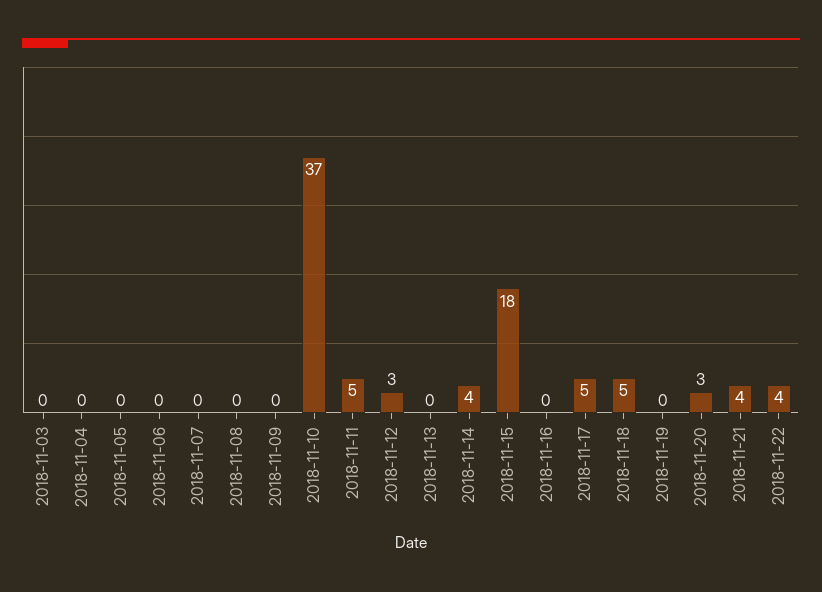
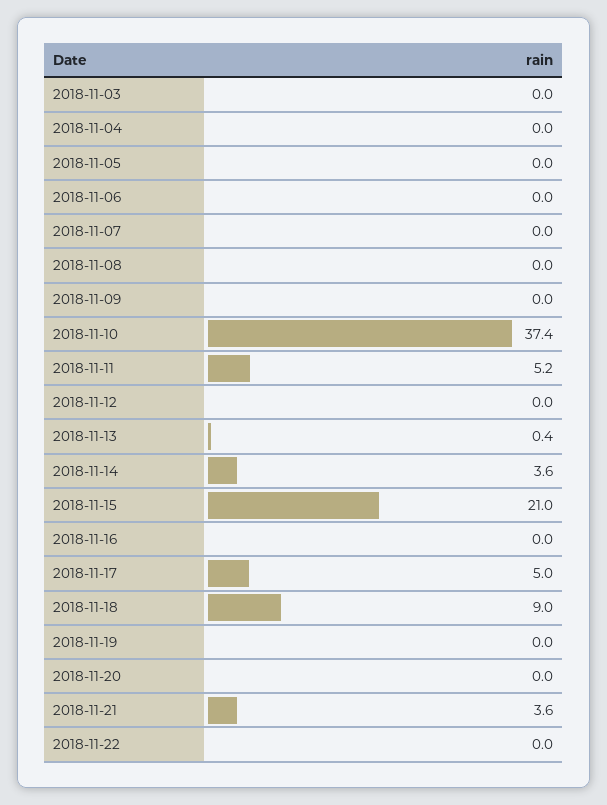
2018-11-12: 3 -> 0
2018-11-15: 18 -> 21
2018-11-18: 5 -> 9
2018-11-20: 3 -> 0
2018-11-22: 4 -> 0

